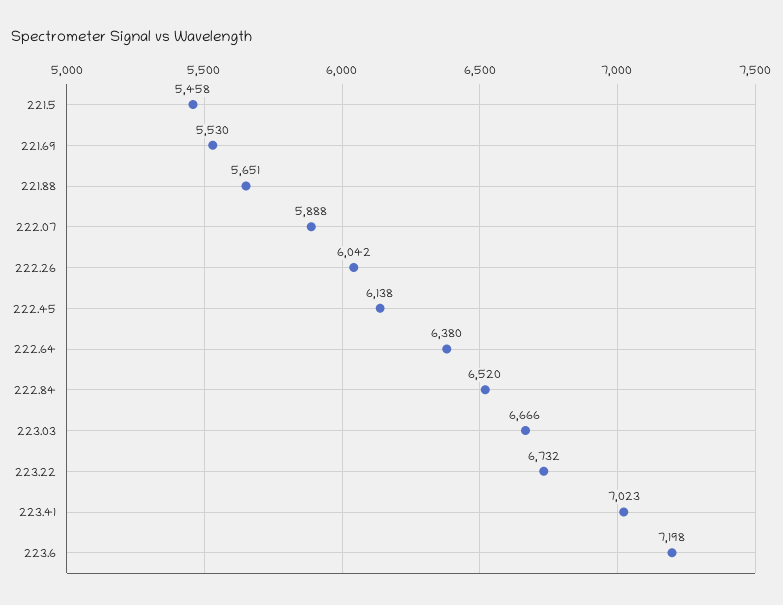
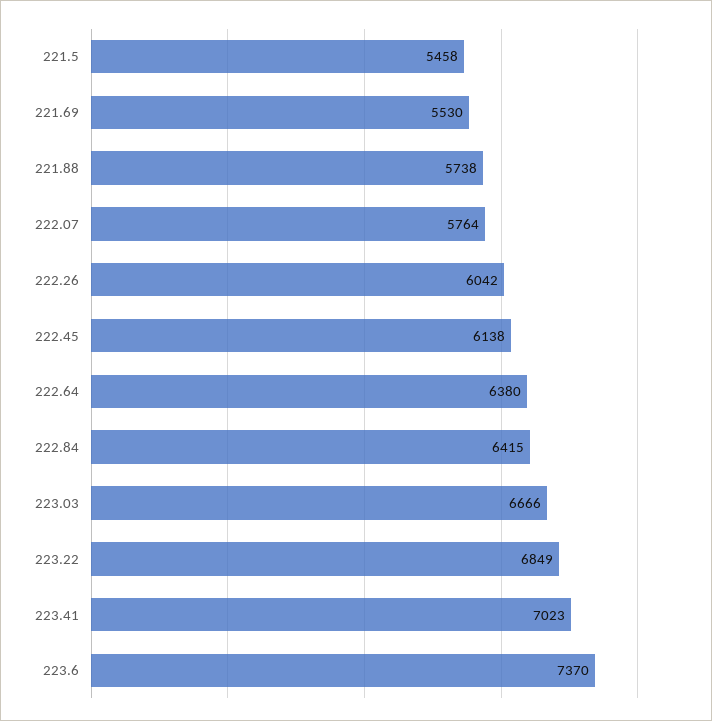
221.88: 5651 -> 5738
222.07: 5888 -> 5764
222.84: 6520 -> 6415
223.22: 6732 -> 6849
223.6: 7198 -> 7370

